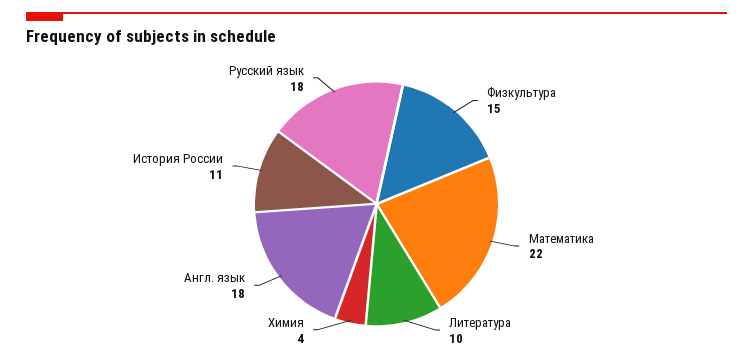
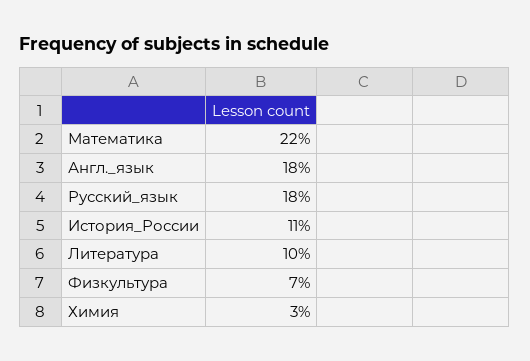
Физкультура: 15 -> 7
Химия: 4 -> 3

